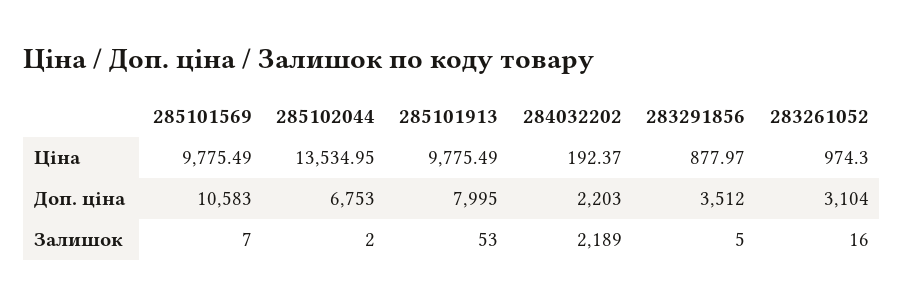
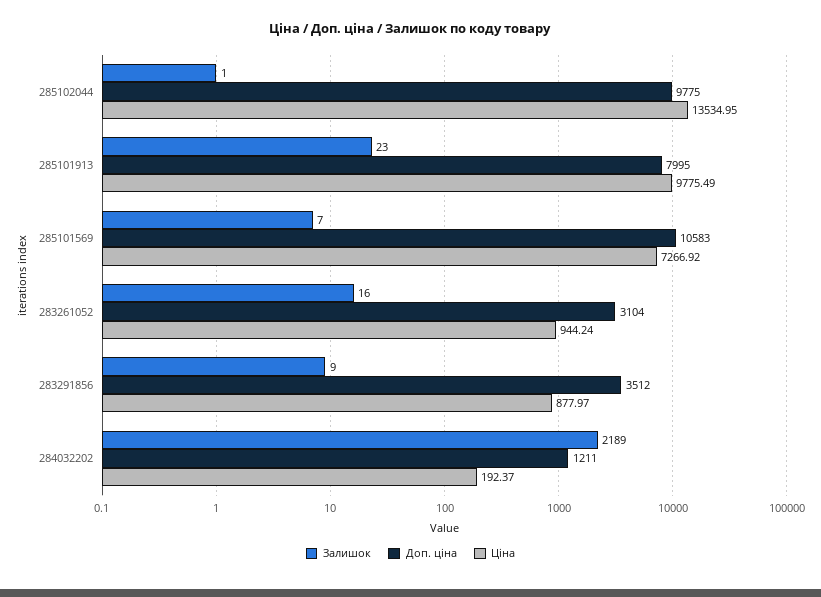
Ціна, 285101569: 9775.49 -> 7266.92
Ціна, 283261052: 974.3 -> 944.24
Доп. ціна, 285102044: 6753 -> 9775
Доп. ціна, 284032202: 2203 -> 1211
Залишок, 285102044: 2 -> 1
Залишок, 285101913: 53 -> 23
Залишок, 283291856: 5 -> 9

